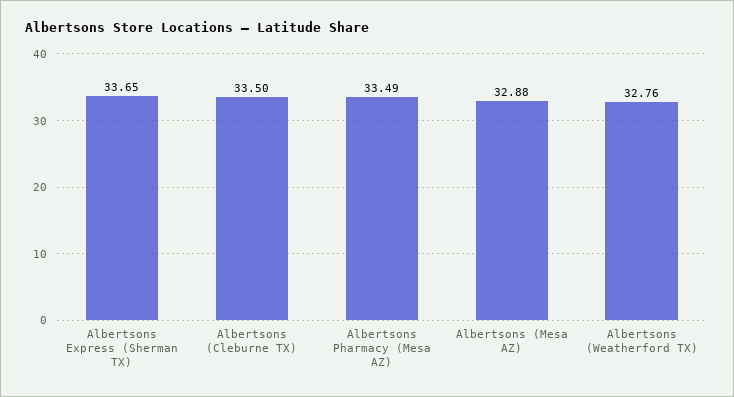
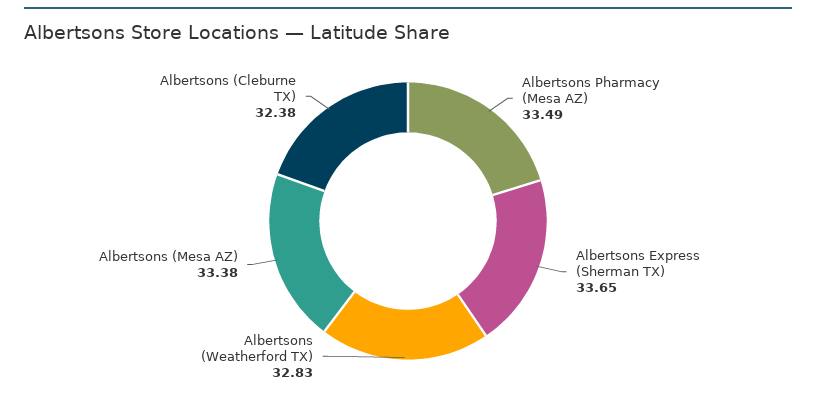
Albertsons (Cleburne TX): 33.5 -> 32.38
Albertsons (Mesa AZ): 32.88 -> 33.38
Albertsons (Weatherford TX): 32.76 -> 32.83

